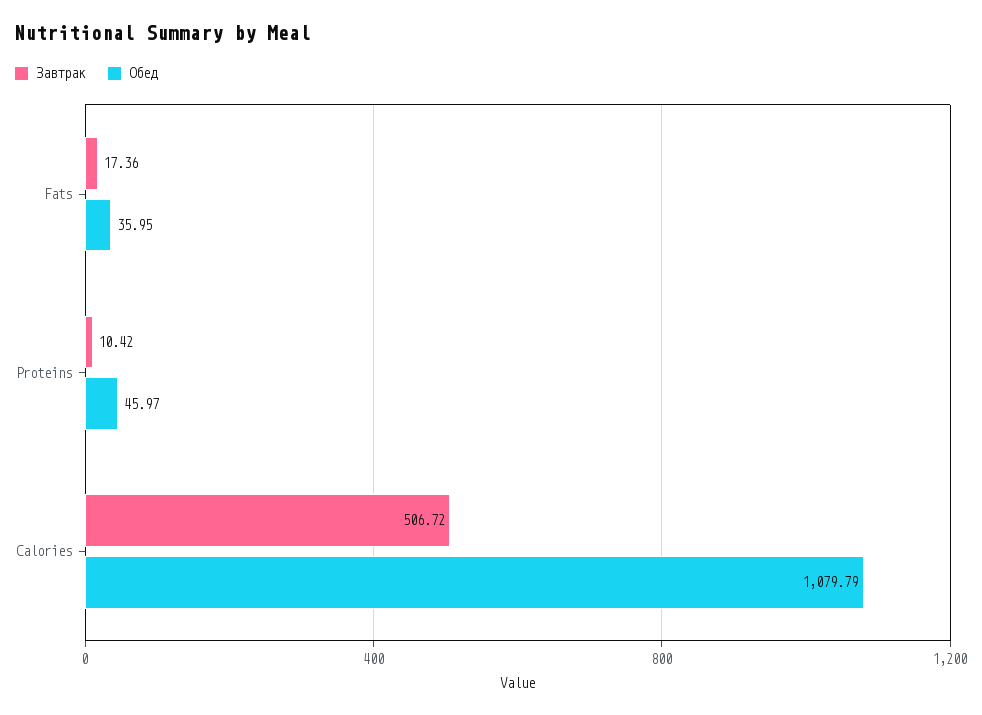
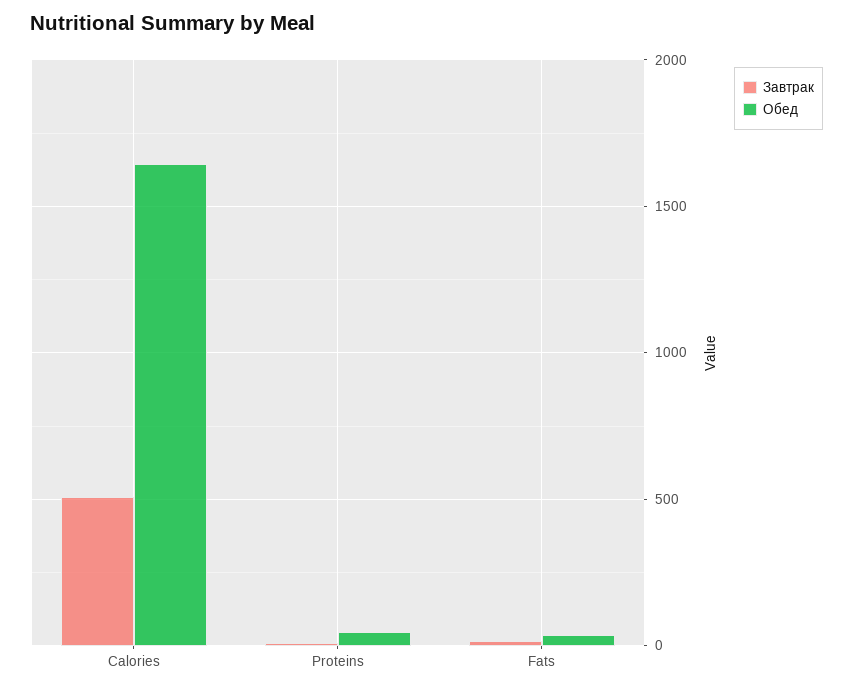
Обед, Calories: 1079.79 -> 1650

